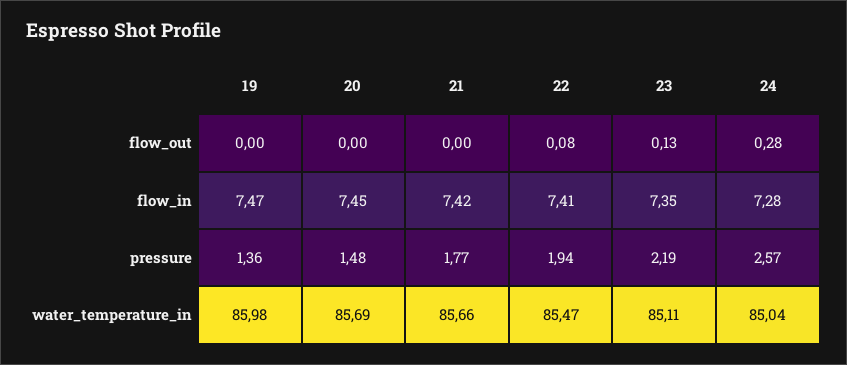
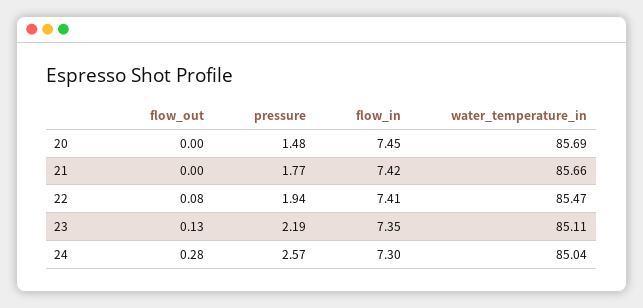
19, flow_out: 0 -> none
19, flow_in: 7.47 -> none
24, flow_in: 7.28 -> 7.3
19, pressure: 1.36 -> none
19, water_temperature_in: 85.98 -> none

